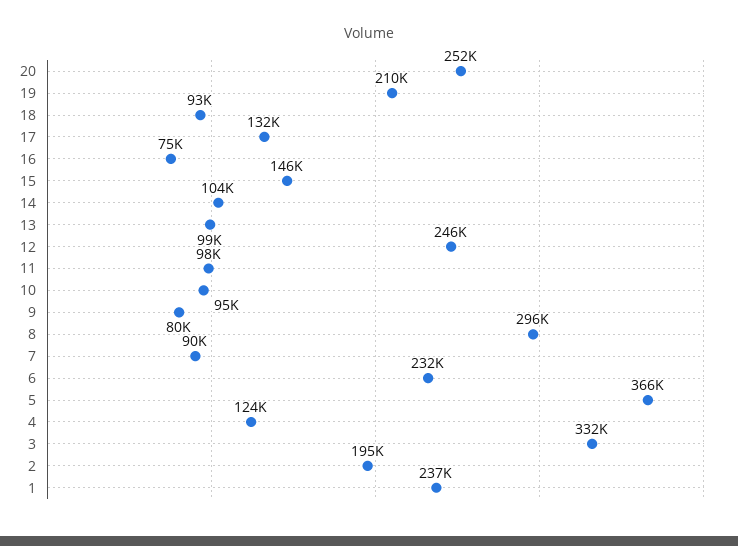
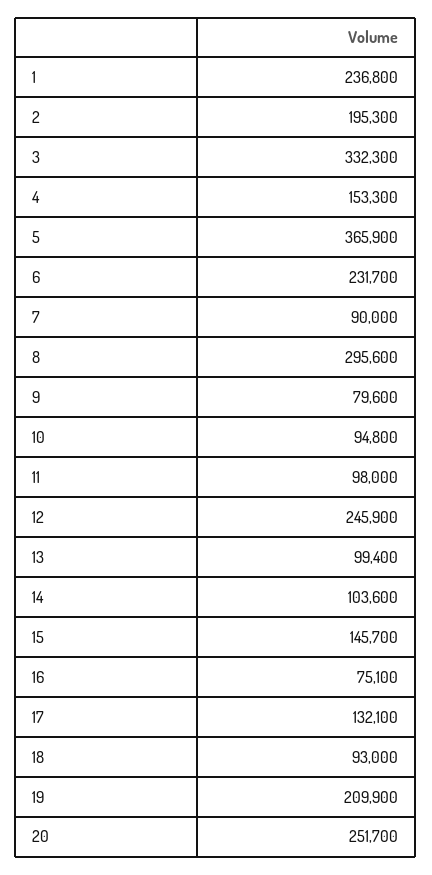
4: 124000 -> 153300

